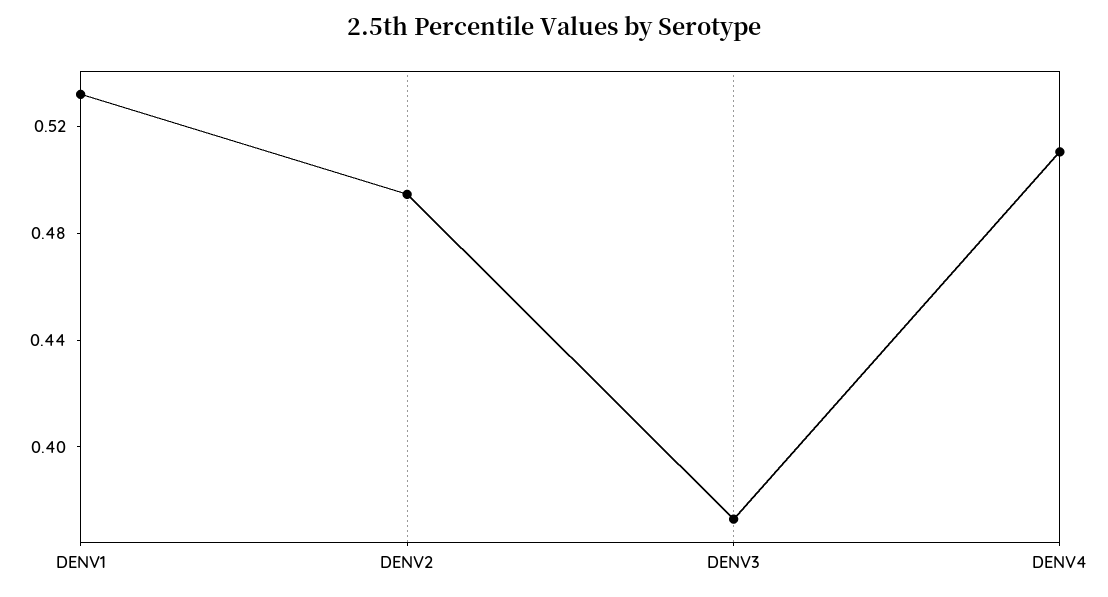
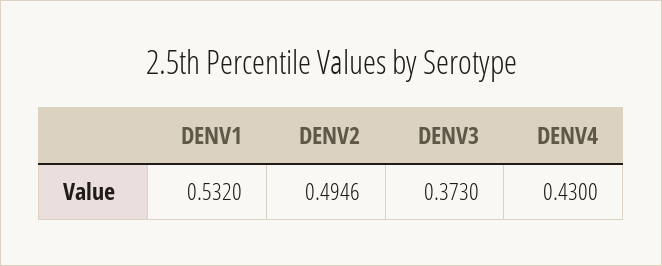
DENV4: 0.51 -> 0.43

